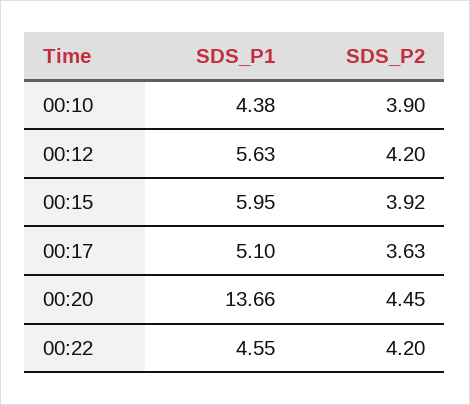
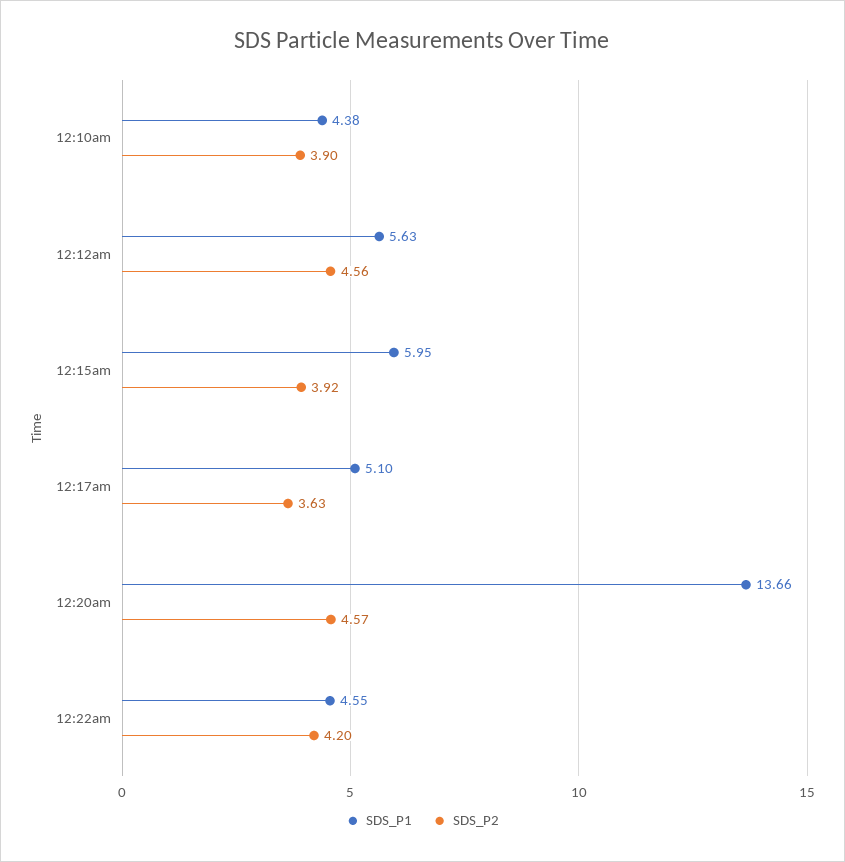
SDS_P2, 00:12: 4.2 -> 4.56
SDS_P2, 00:20: 4.45 -> 4.57

